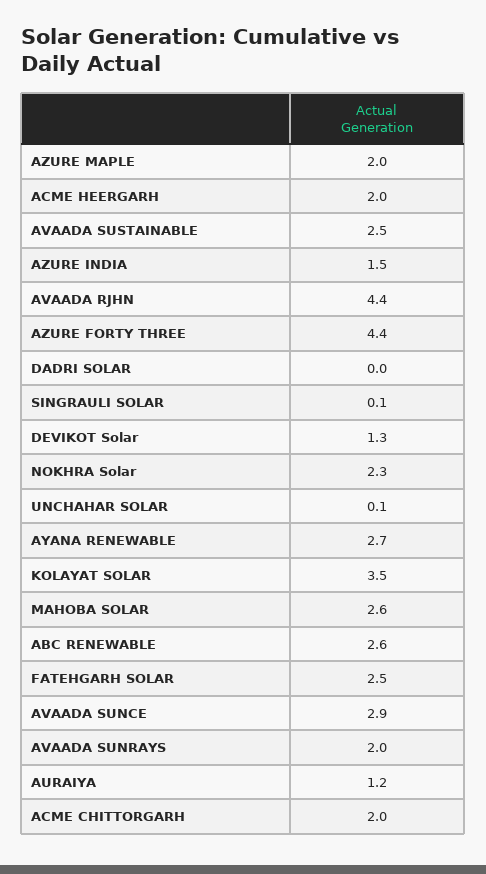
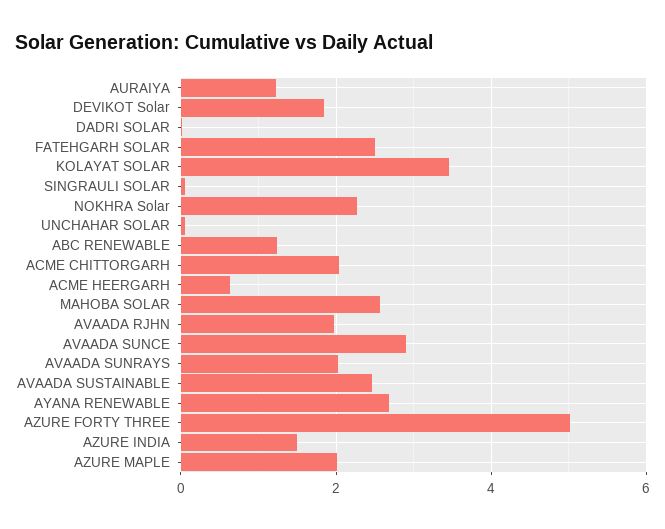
ACME HEERGARH: 2 -> 0.6
AVAADA RJHN: 4.4 -> 2
AZURE FORTY THREE: 4.4 -> 5
DEVIKOT Solar: 1.3 -> 1.8
ABC RENEWABLE: 2.6 -> 1.2

